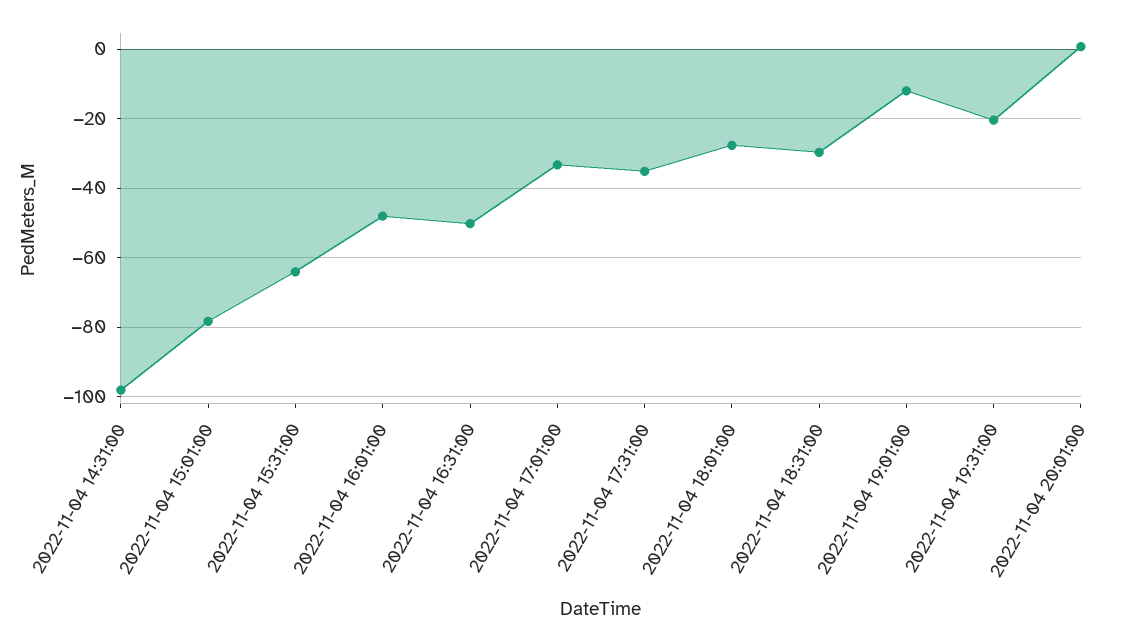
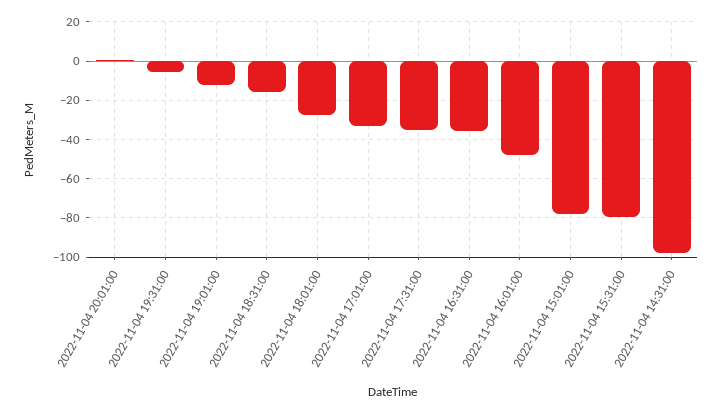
2022-11-04 15:31:00: -64 -> -80
2022-11-04 16:31:00: -50 -> -35
2022-11-04 18:31:00: -30 -> -15
2022-11-04 19:31:00: -20 -> -5

